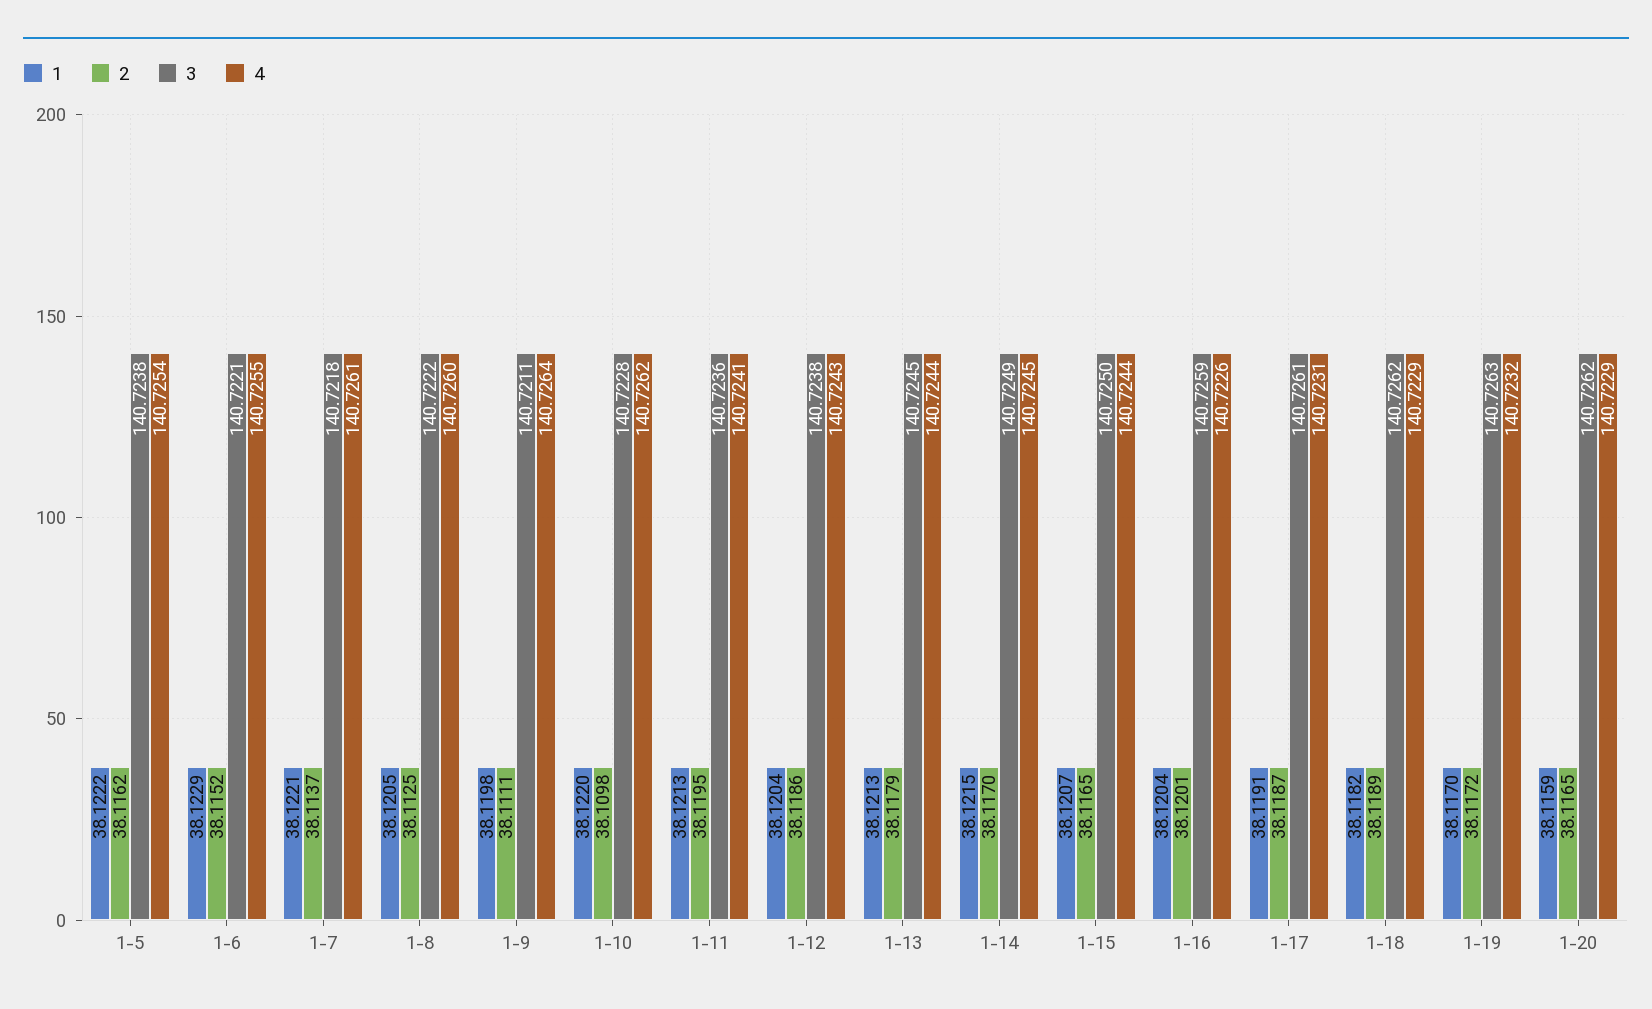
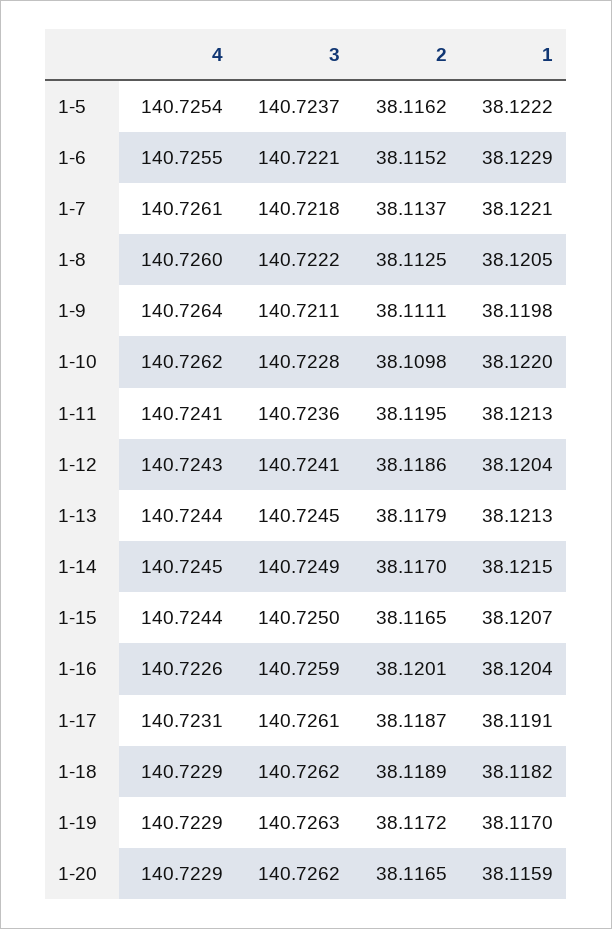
3, 1-5: 140.7238 -> 140.7237
3, 1-12: 140.7238 -> 140.7241
4, 1-19: 140.7232 -> 140.7229

